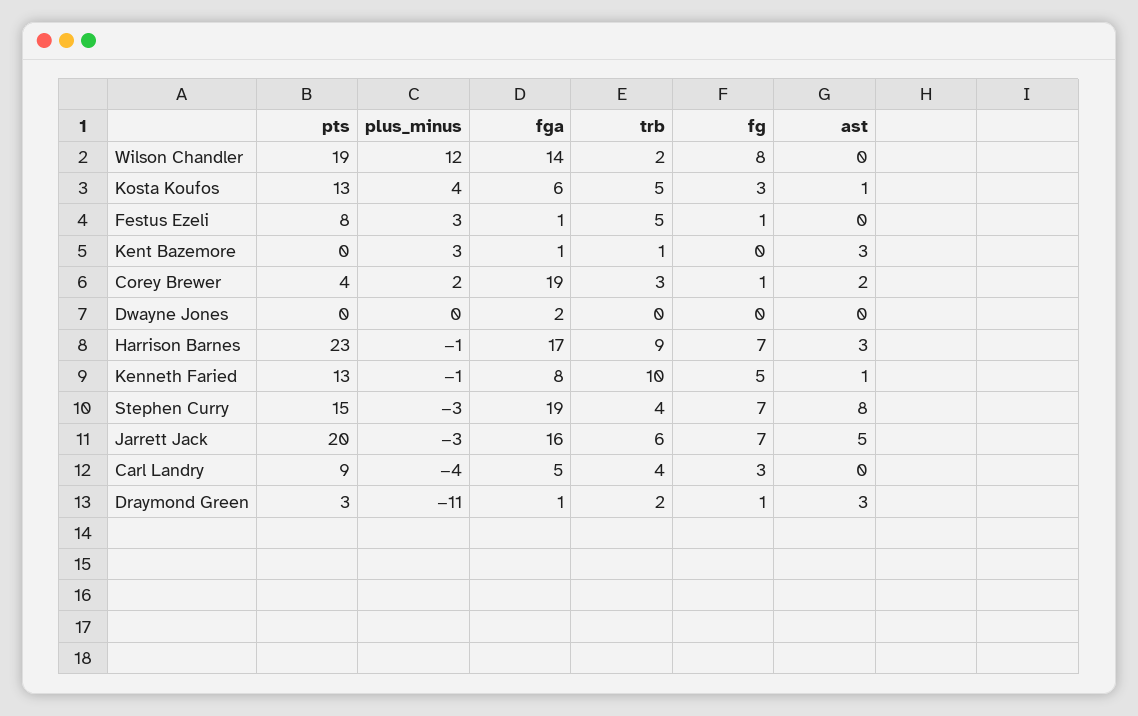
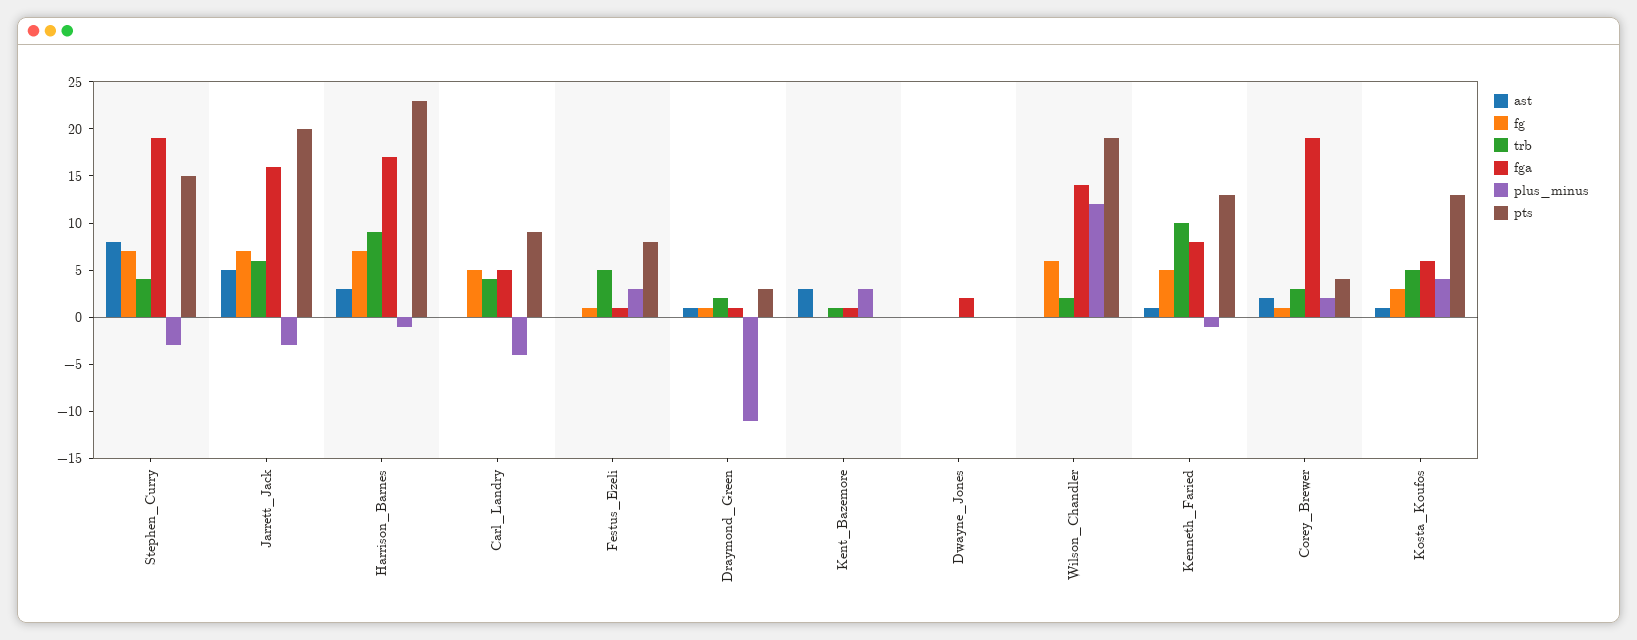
fg, Wilson Chandler: 8 -> 6
fg, Carl Landry: 3 -> 5
ast, Draymond Green: 3 -> 1

